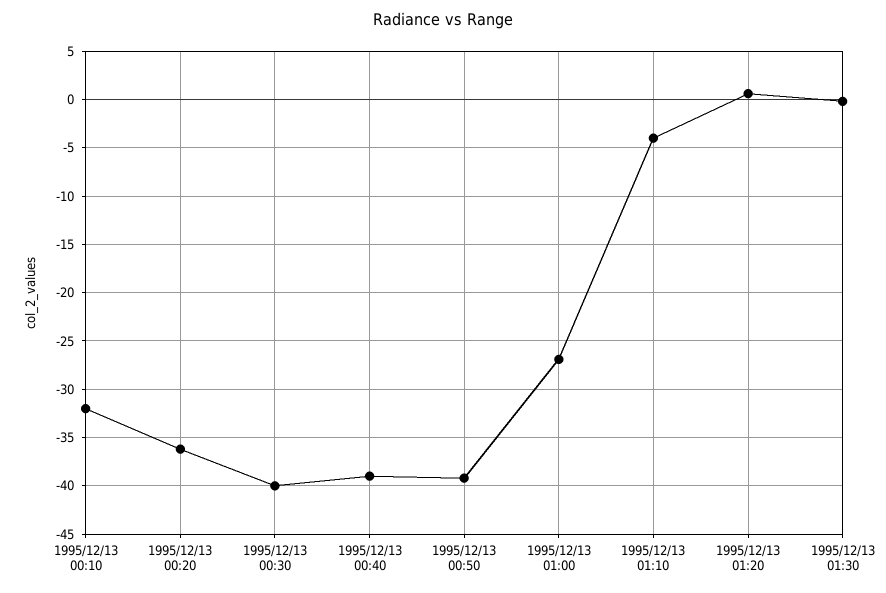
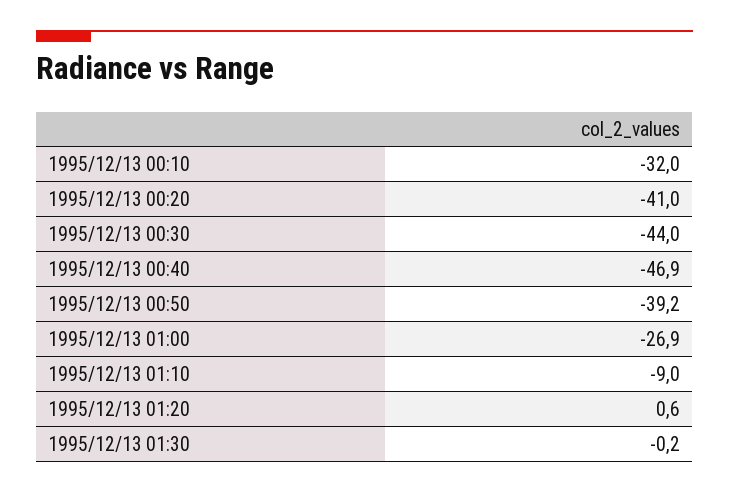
1995/12/13 00:20: -36 -> -41
1995/12/13 00:30: -40 -> -44
1995/12/13 00:40: -39 -> -46.9
1995/12/13 01:10: -4 -> -9

